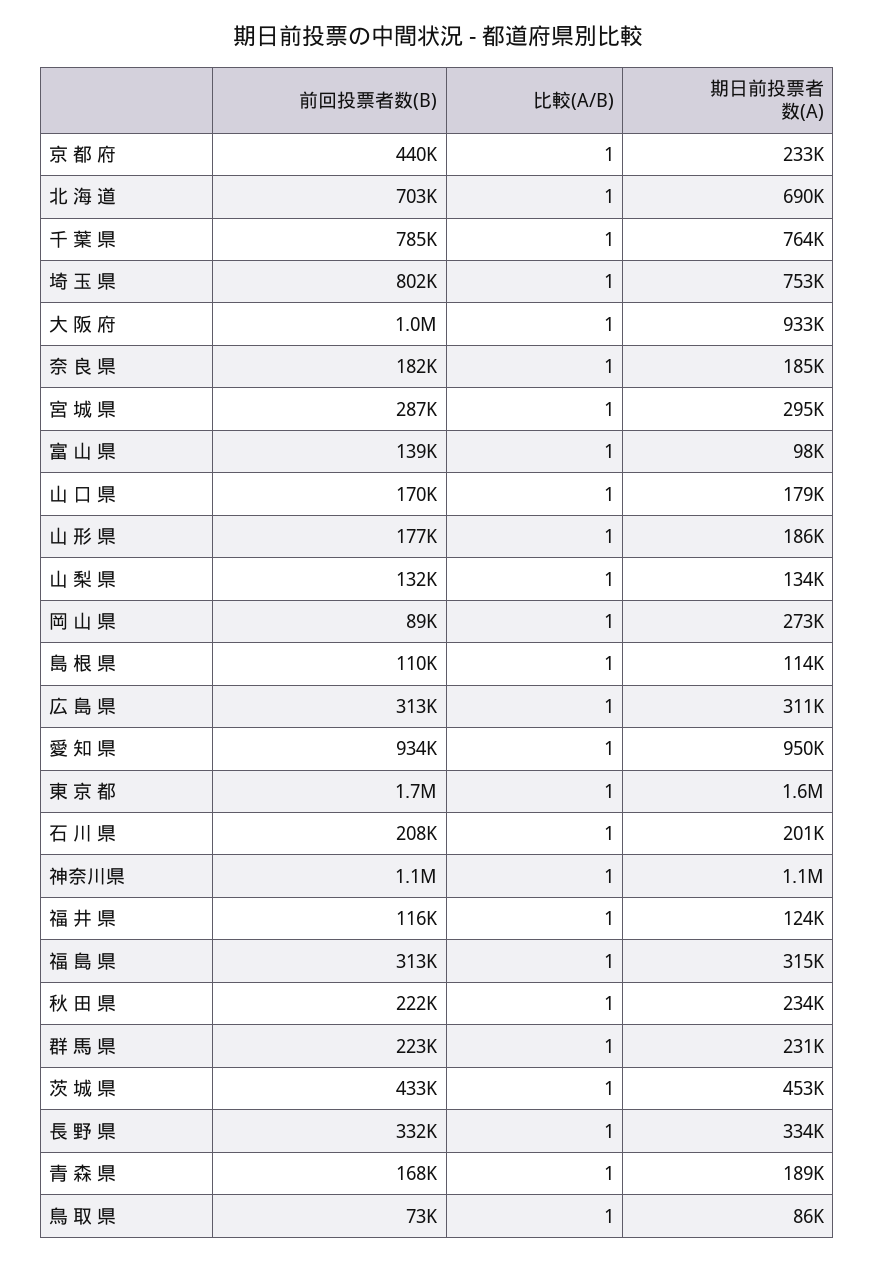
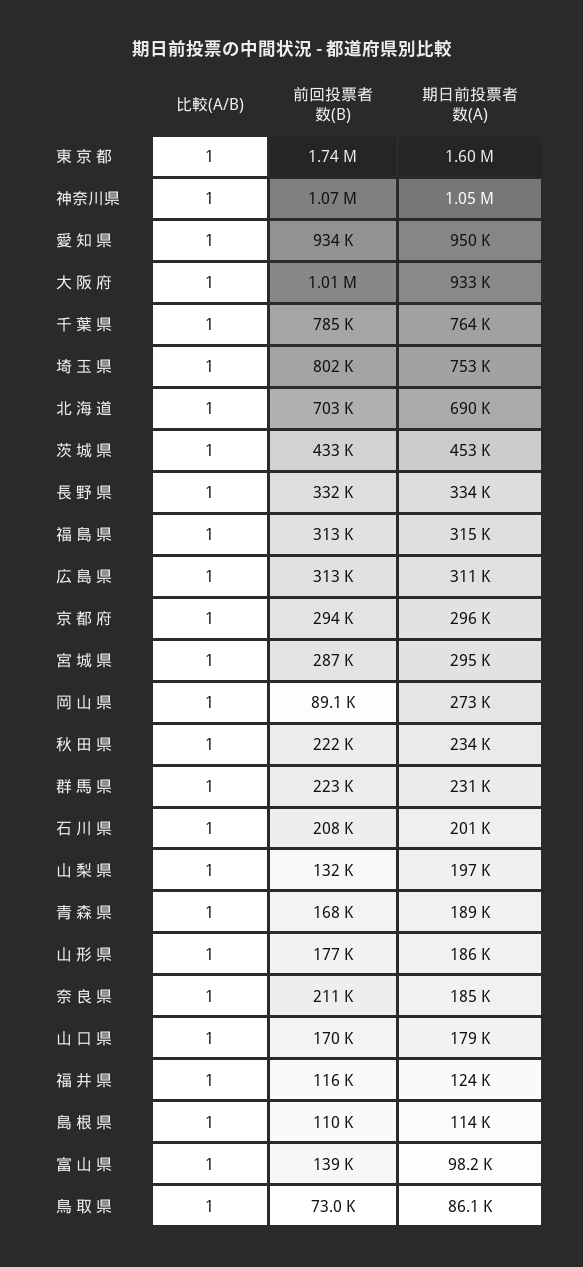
前回投票者数(B), 京 都 府: 440000 -> 294000
期日前投票者数(A), 京 都 府: 233000 -> 296000
前回投票者数(B), 奈 良 県: 182000 -> 211000
期日前投票者数(A), 山 梨 県: 134000 -> 197000

